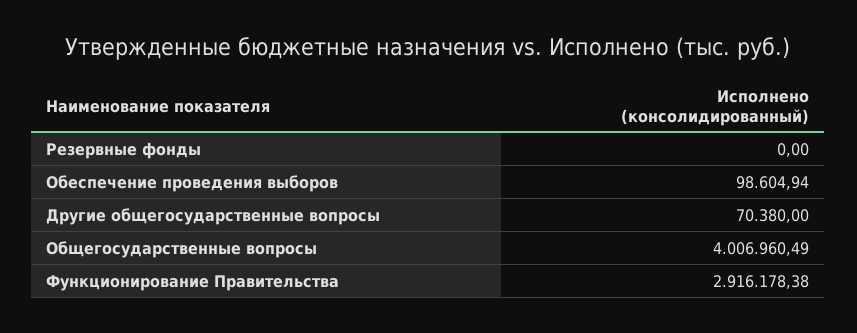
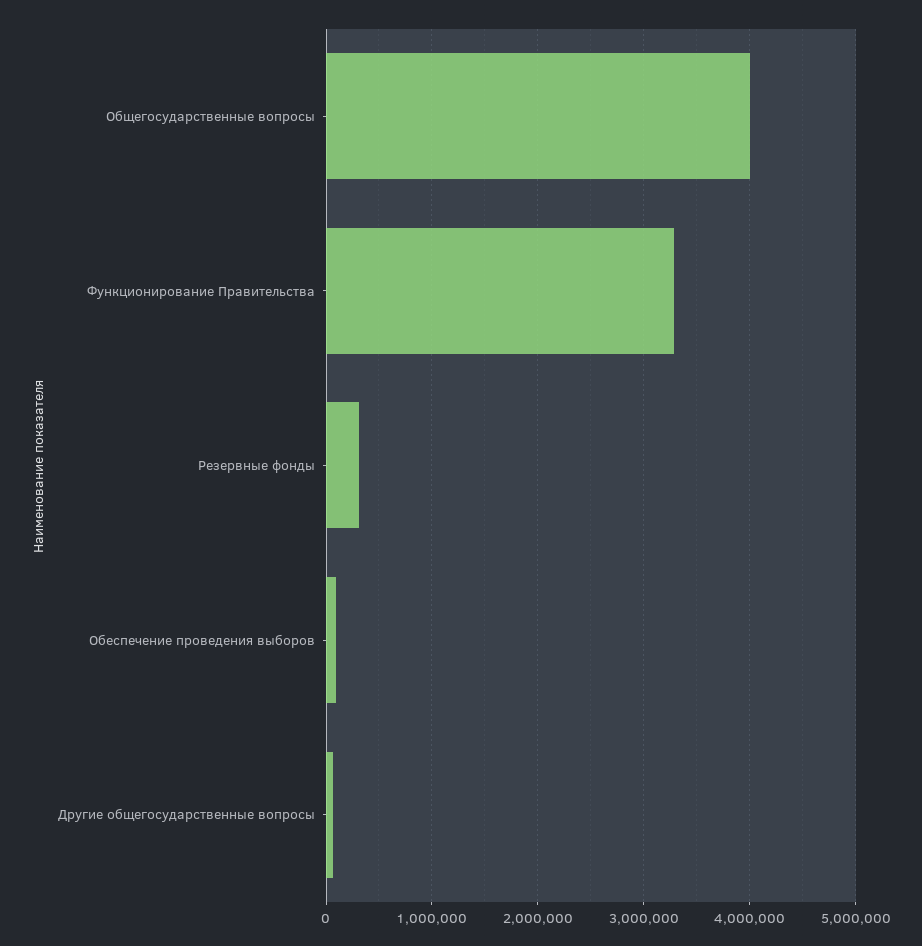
Резервные фонды: 0 -> 300000
Функционирование Правительства: 2916178.38 -> 3300000

